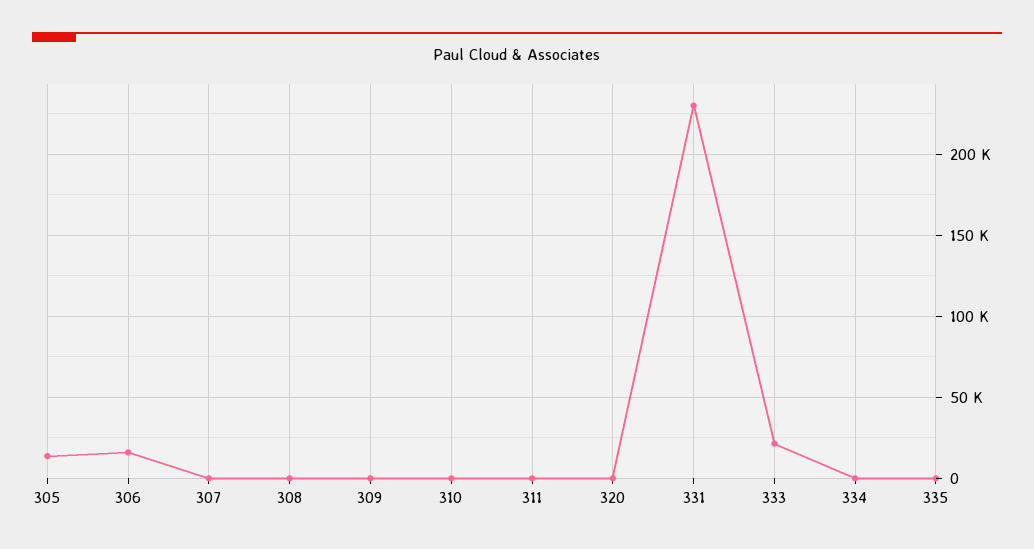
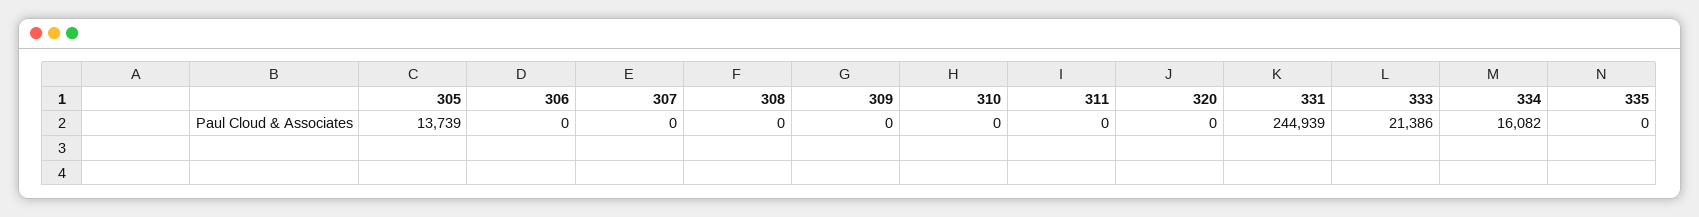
306: 15000 -> 0
331: 230000 -> 244939
334: 0 -> 16082

